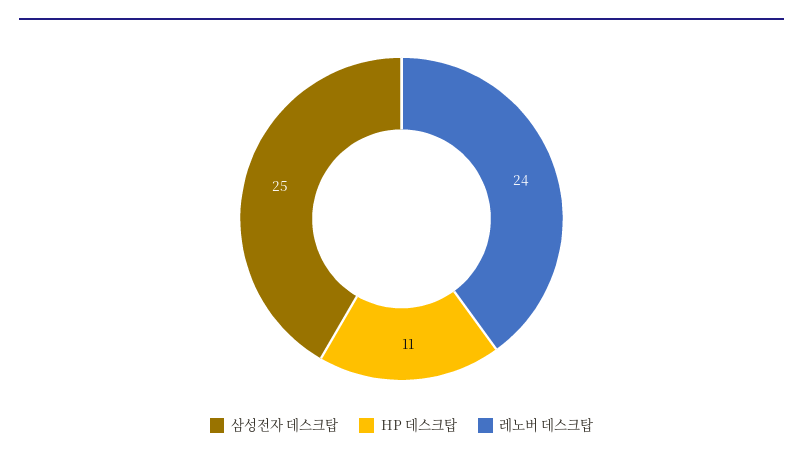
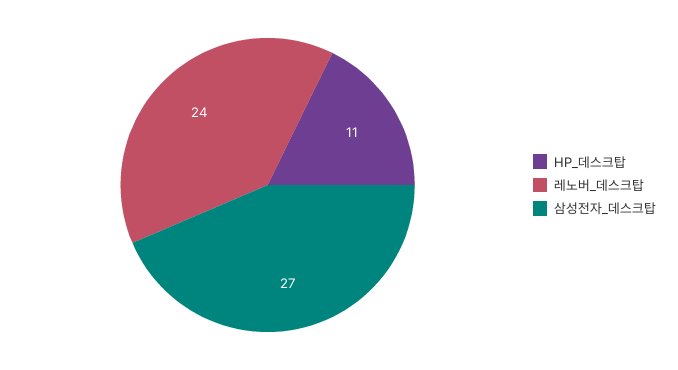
삼성전자 데스크탑: 25 -> 27

